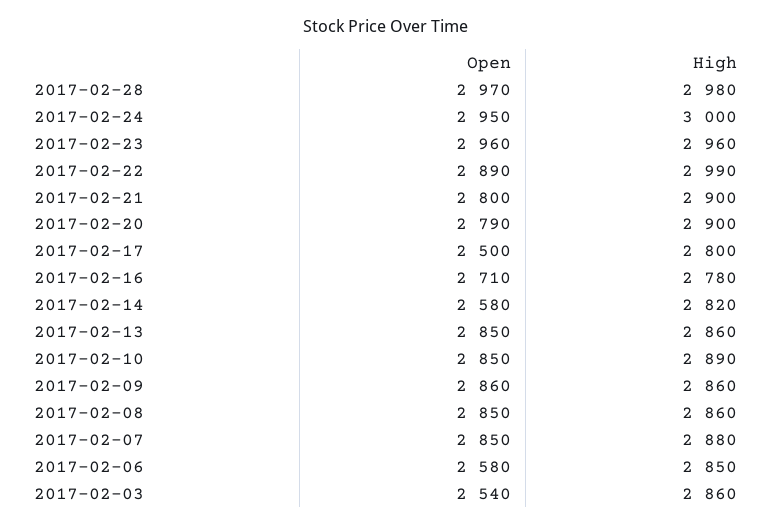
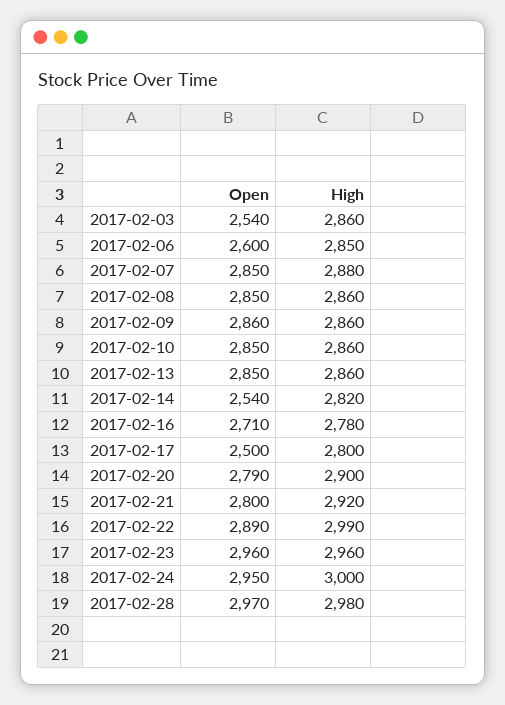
High, 2017-02-21: 2900 -> 2920
Open, 2017-02-14: 2580 -> 2540
High, 2017-02-10: 2890 -> 2860
Open, 2017-02-06: 2580 -> 2600

